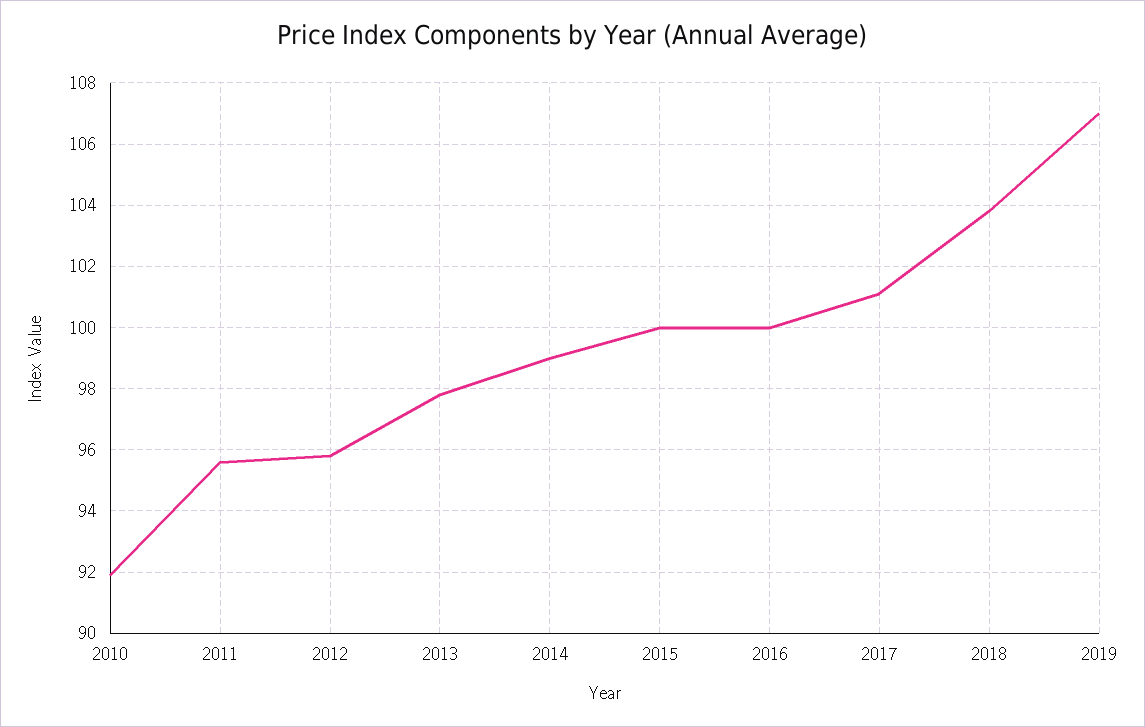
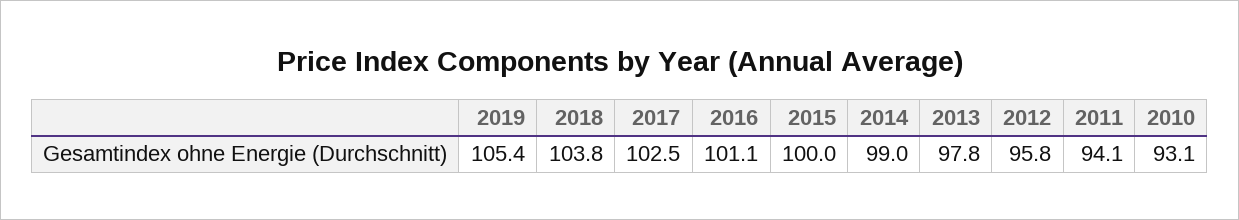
2010: 92 -> 93.1
2011: 95.5 -> 94.1
2016: 100 -> 101.1
2017: 101 -> 102.5
2019: 107 -> 105.4

